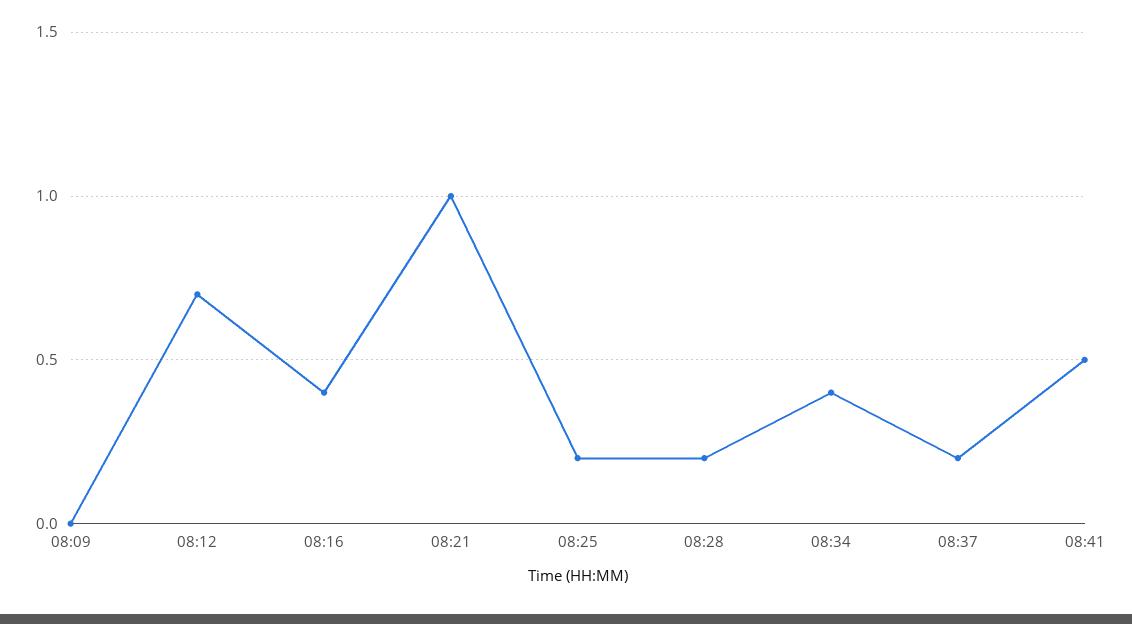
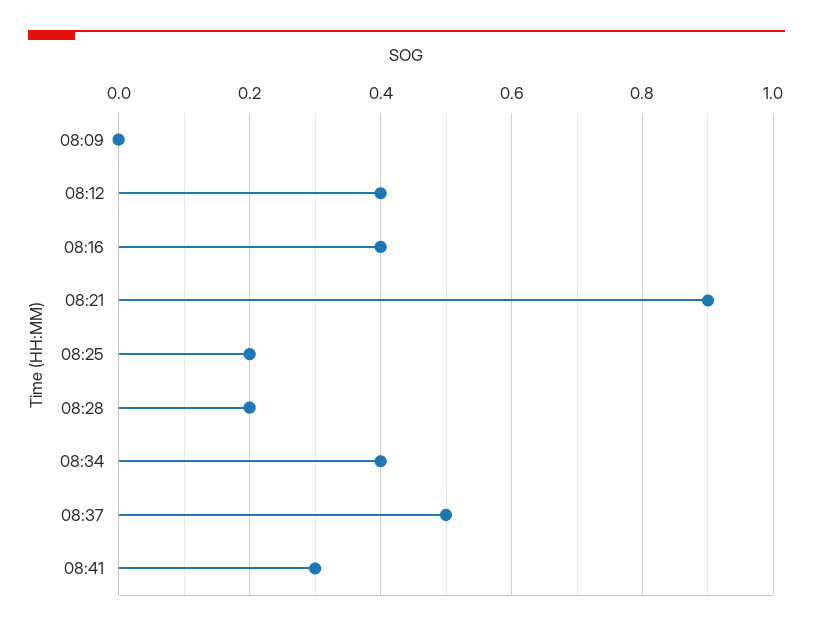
08:12: 0.7 -> 0.4
08:21: 1 -> 0.9
08:37: 0.2 -> 0.5
08:41: 0.5 -> 0.3

